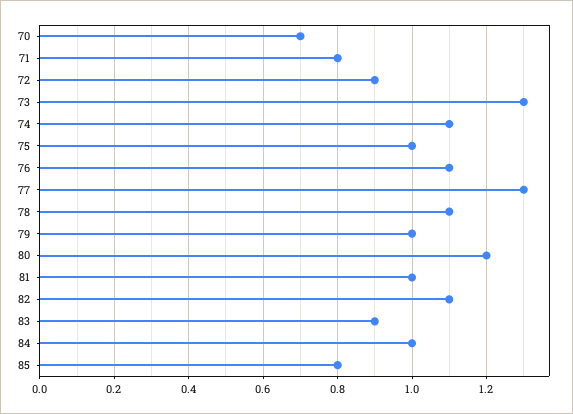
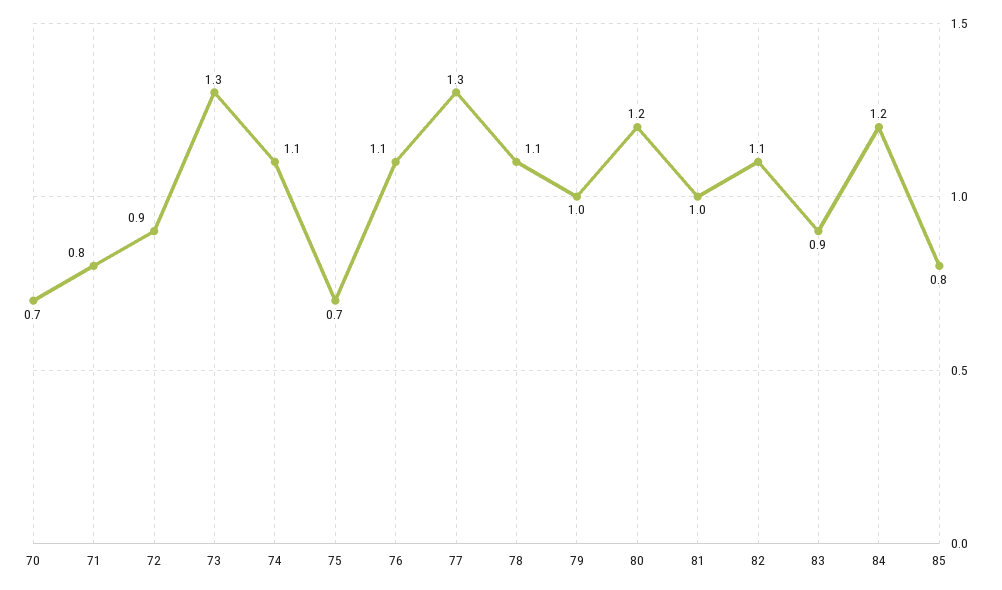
75: 1 -> 0.7
84: 1 -> 1.2

